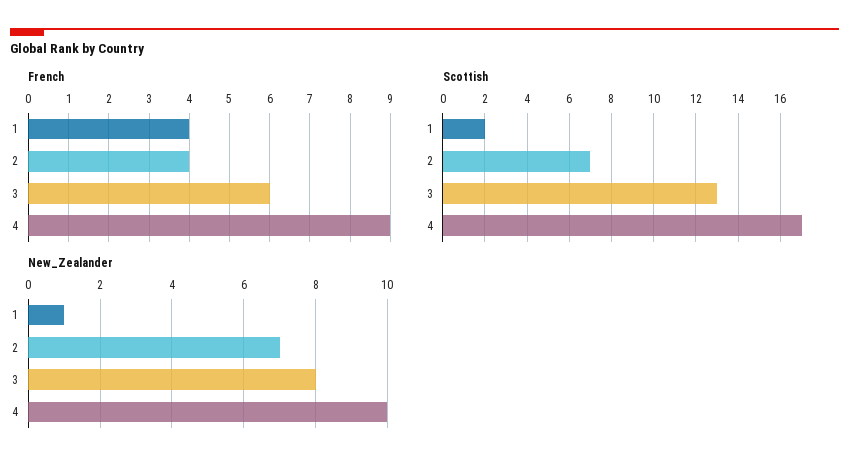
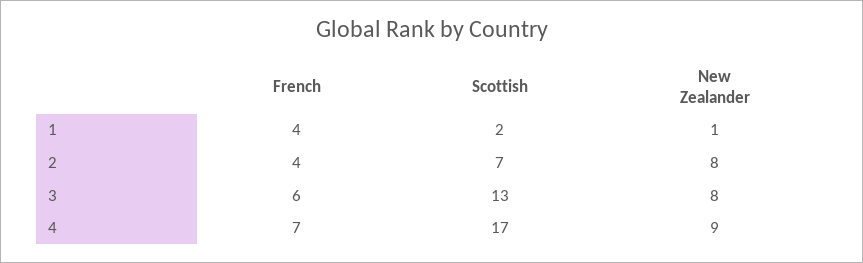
French, 4: 9 -> 7
New_Zealander, 2: 7 -> 8
New_Zealander, 4: 10 -> 9

